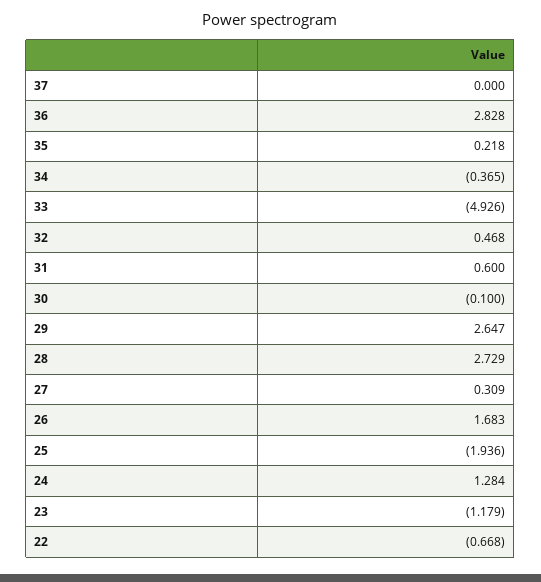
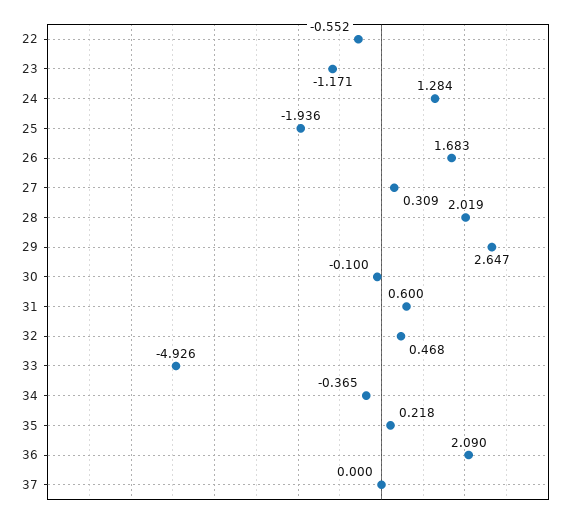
36: 2.828 -> 2.09
28: 2.729 -> 2.019
23: -1.179 -> -1.171
22: -0.668 -> -0.552

